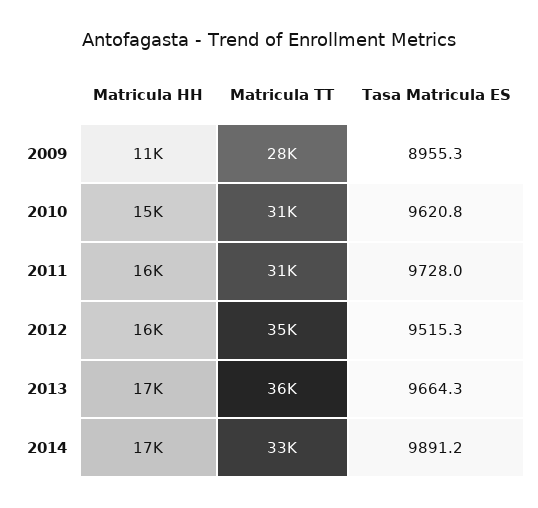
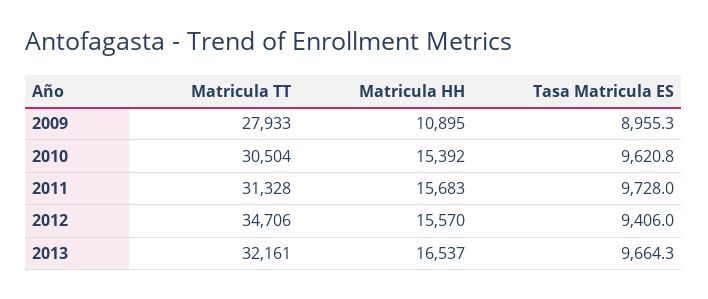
Tasa Matricula ES, 2012: 9515.3 -> 9406
Matricula TT, 2013: 36000 -> 32161
Matricula HH, 2014: 17000 -> none
Matricula TT, 2014: 33000 -> none
Tasa Matricula ES, 2014: 9891.2 -> none

